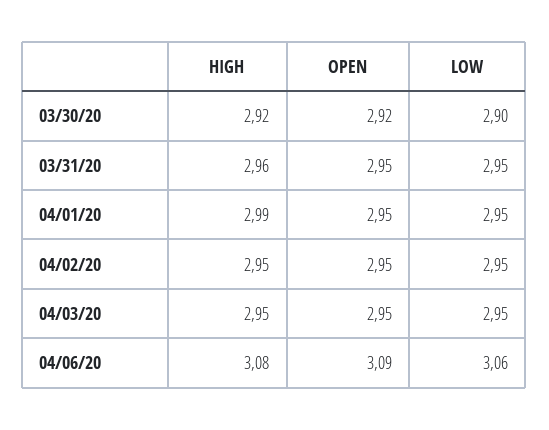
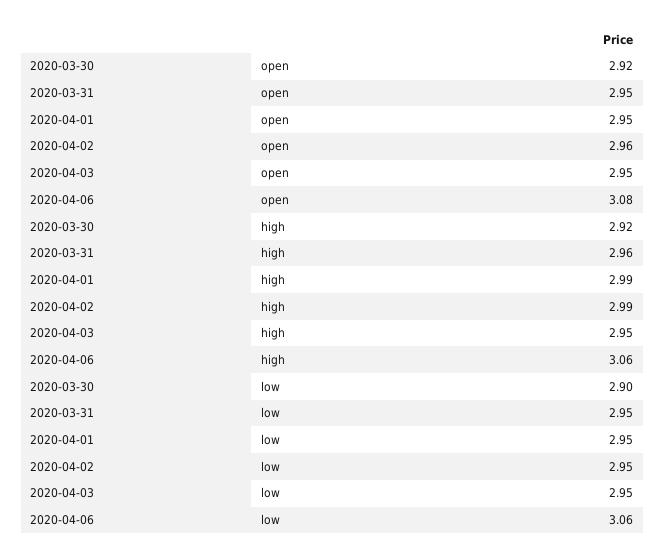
HIGH, 04/02/20: 2.95 -> 2.99
OPEN, 04/02/20: 2.95 -> 2.96
HIGH, 04/06/20: 3.08 -> 3.06
OPEN, 04/06/20: 3.09 -> 3.08

